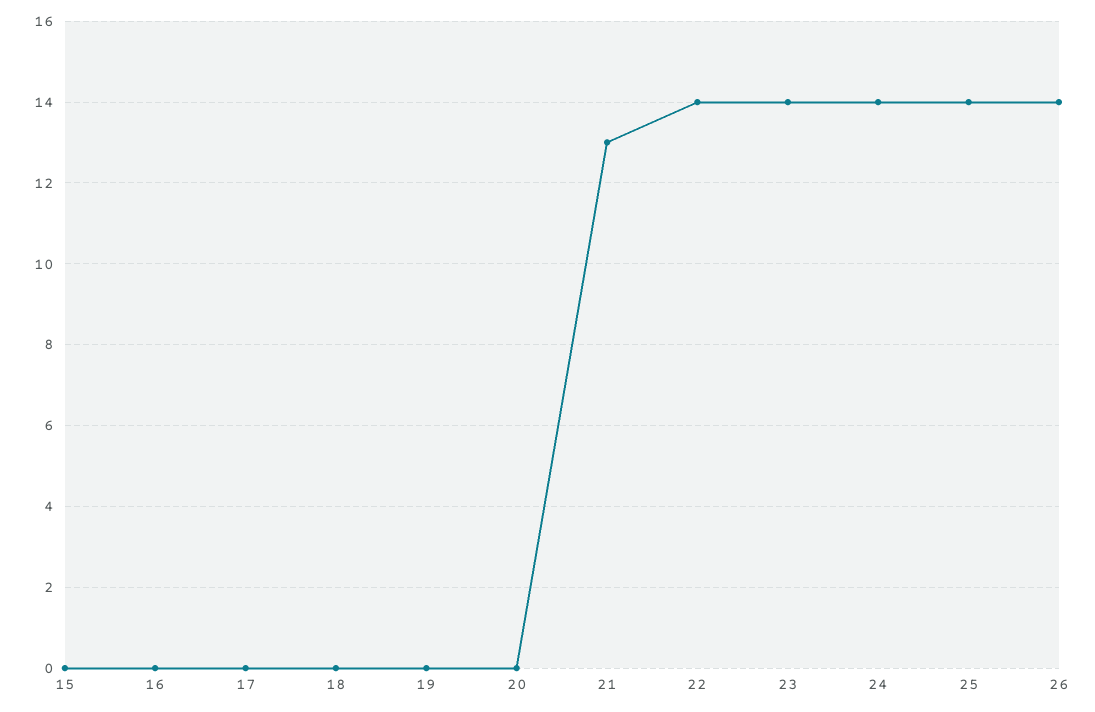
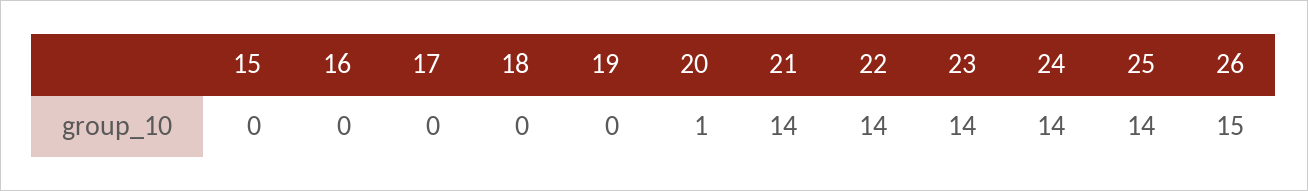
20: 0 -> 1
21: 13 -> 14
26: 14 -> 15

